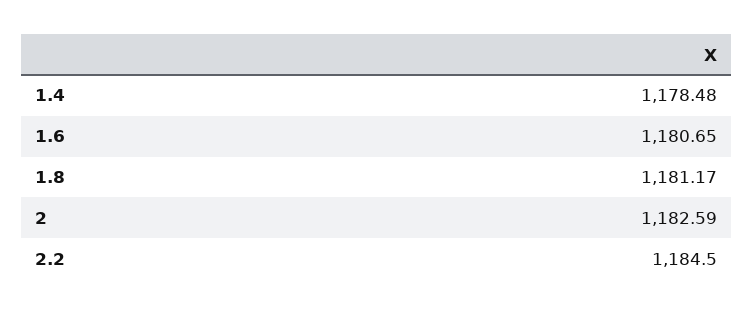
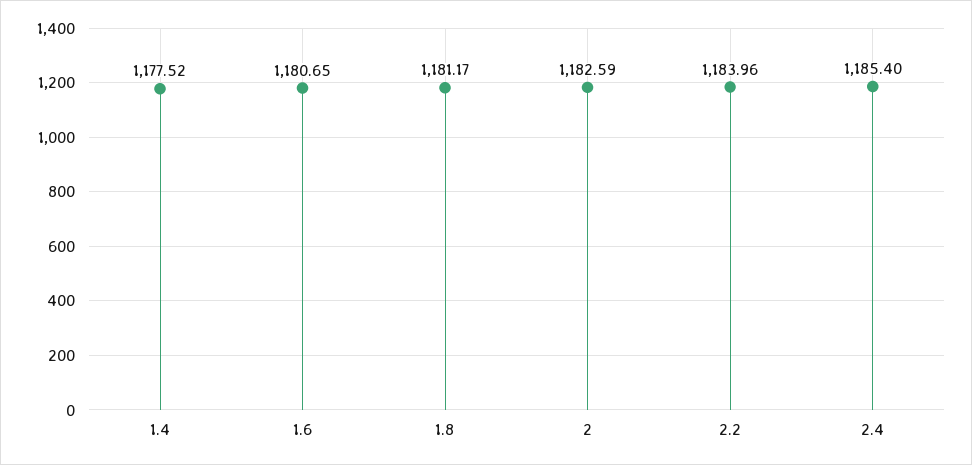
1.4: 1178.48 -> 1177.52
2.2: 1184.5 -> 1183.96
2.4: none -> 1185.4

